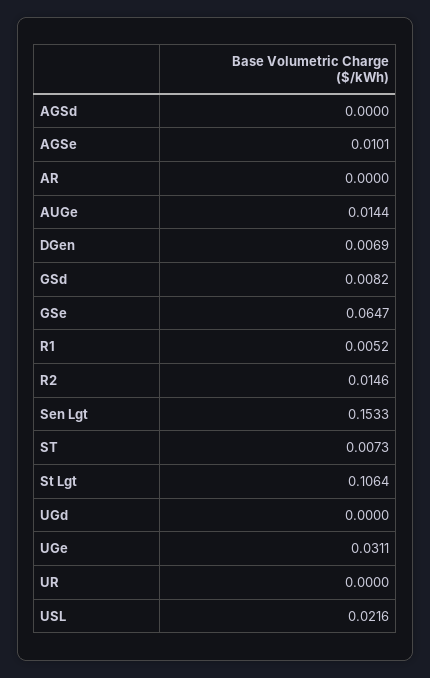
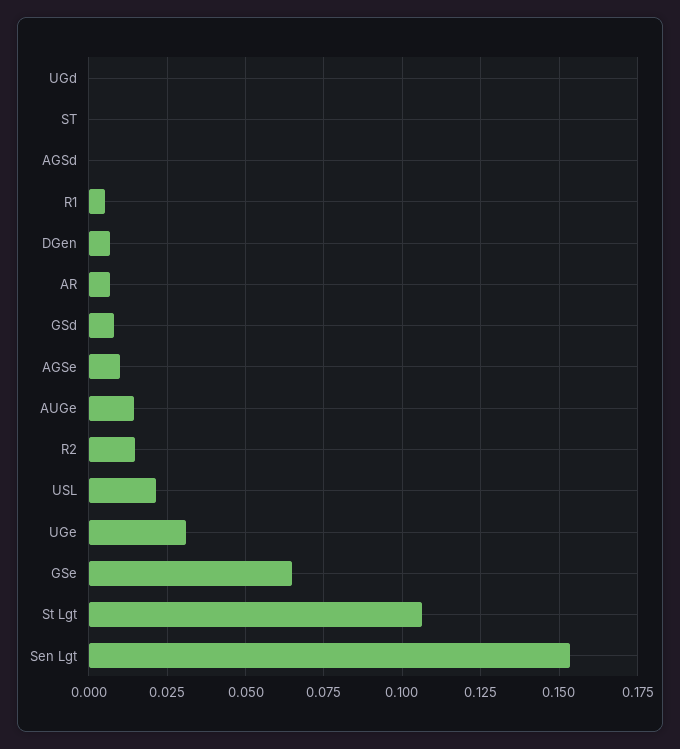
AR: 0 -> 0.0075
ST: 0.0073 -> 0
UR: 0 -> none

